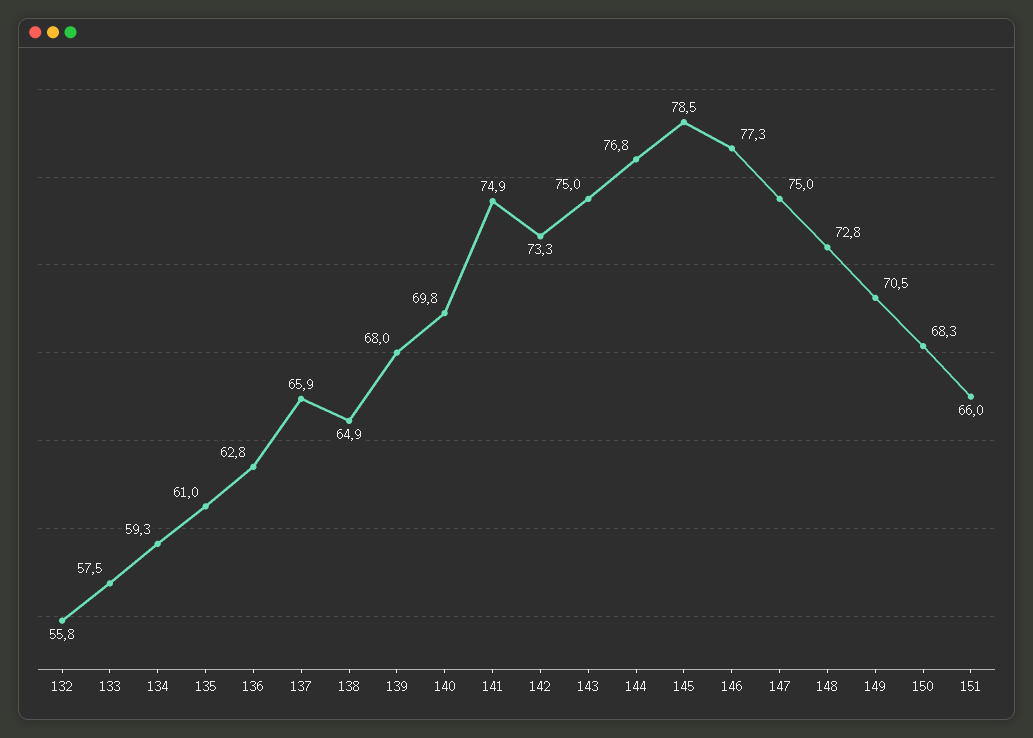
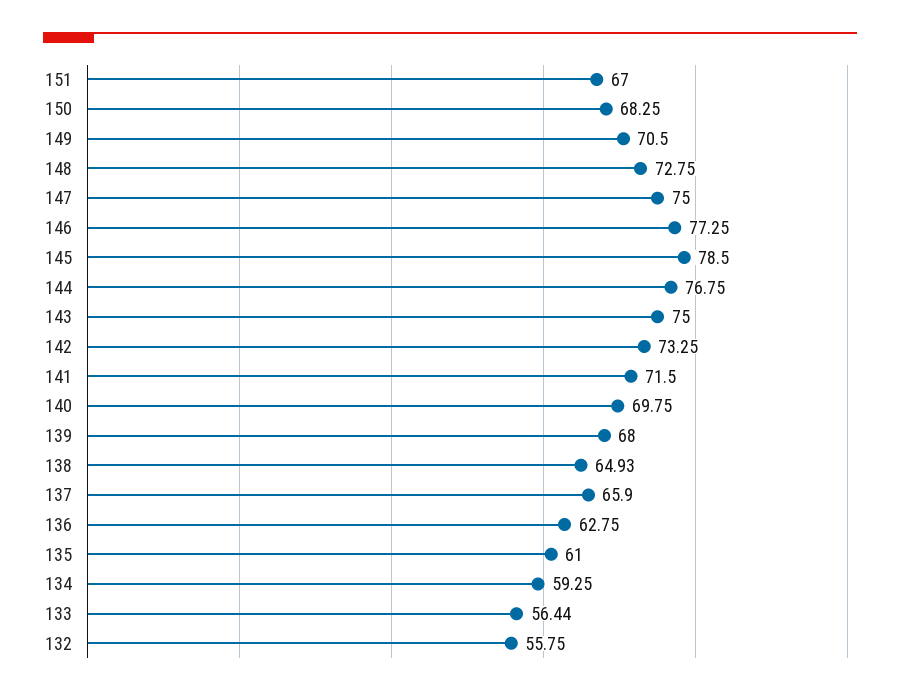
133: 57.5 -> 56.44
141: 74.9 -> 71.5
151: 66 -> 67

